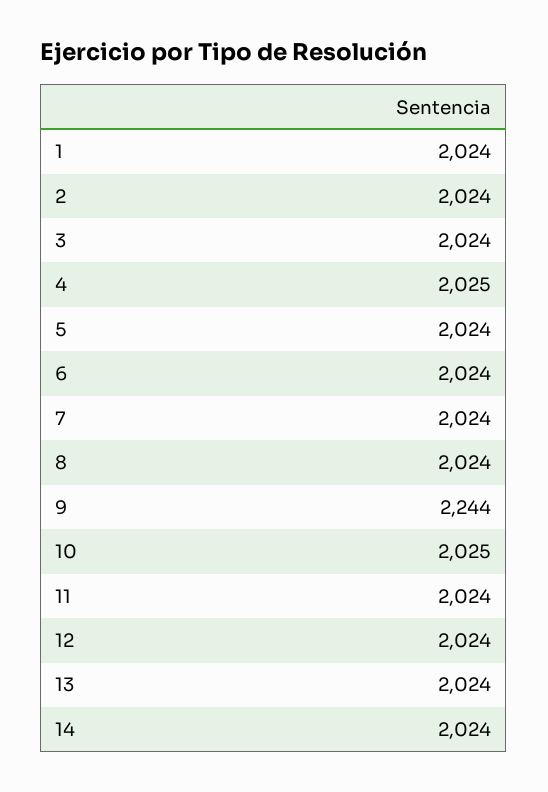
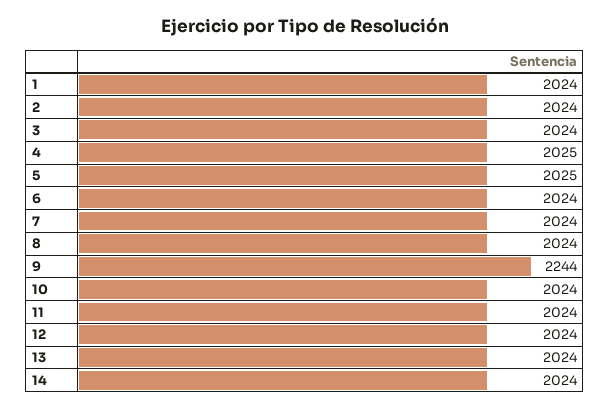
5: 2024 -> 2025
10: 2025 -> 2024

